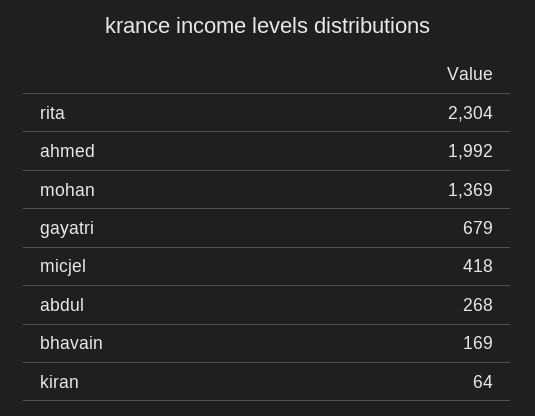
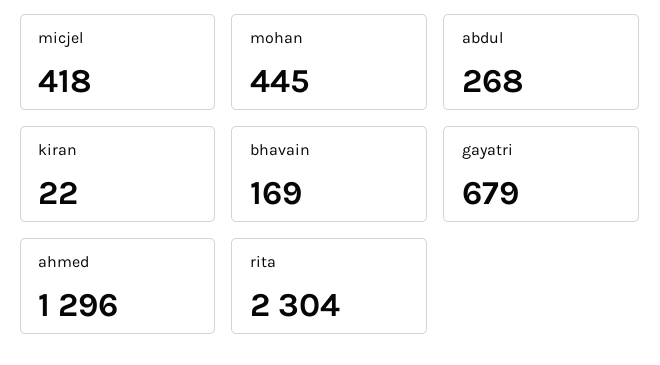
ahmed: 1992 -> 1296
mohan: 1369 -> 445
kiran: 64 -> 22

